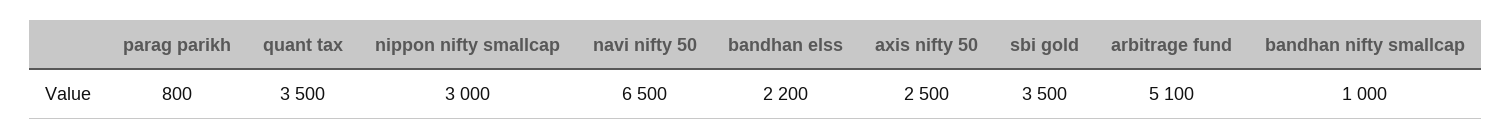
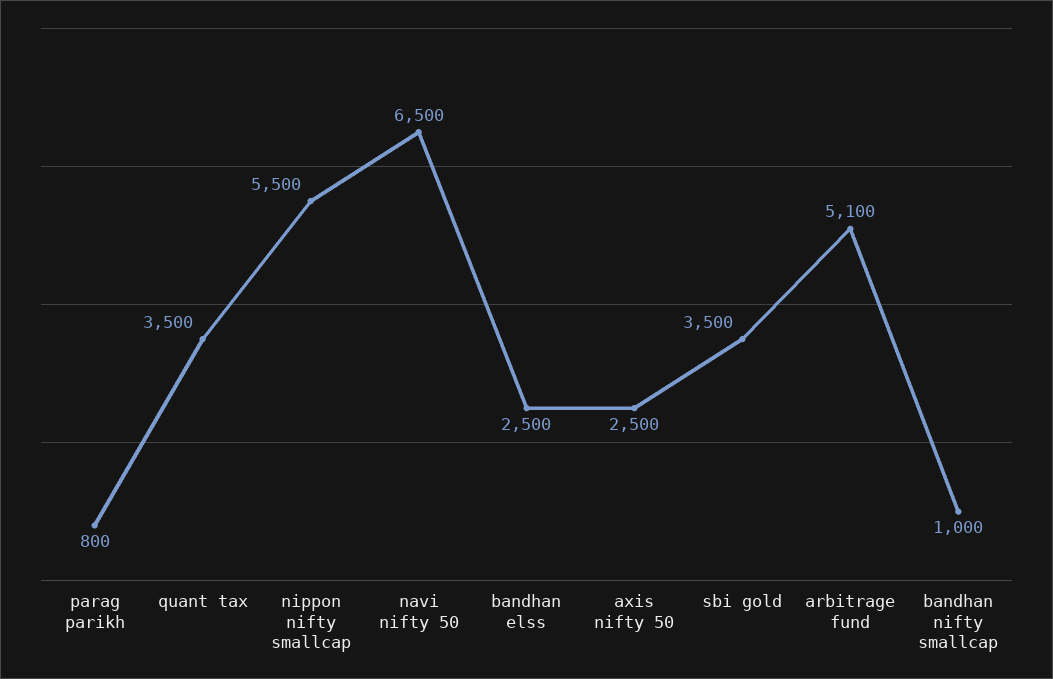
nippon nifty smallcap: 3000 -> 5500
bandhan elss: 2200 -> 2500

